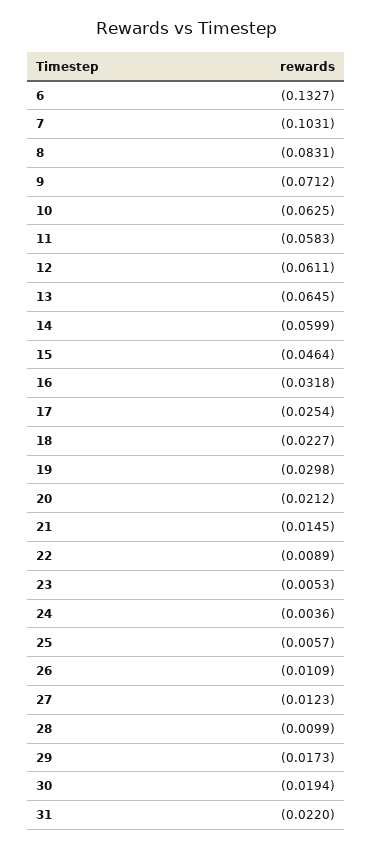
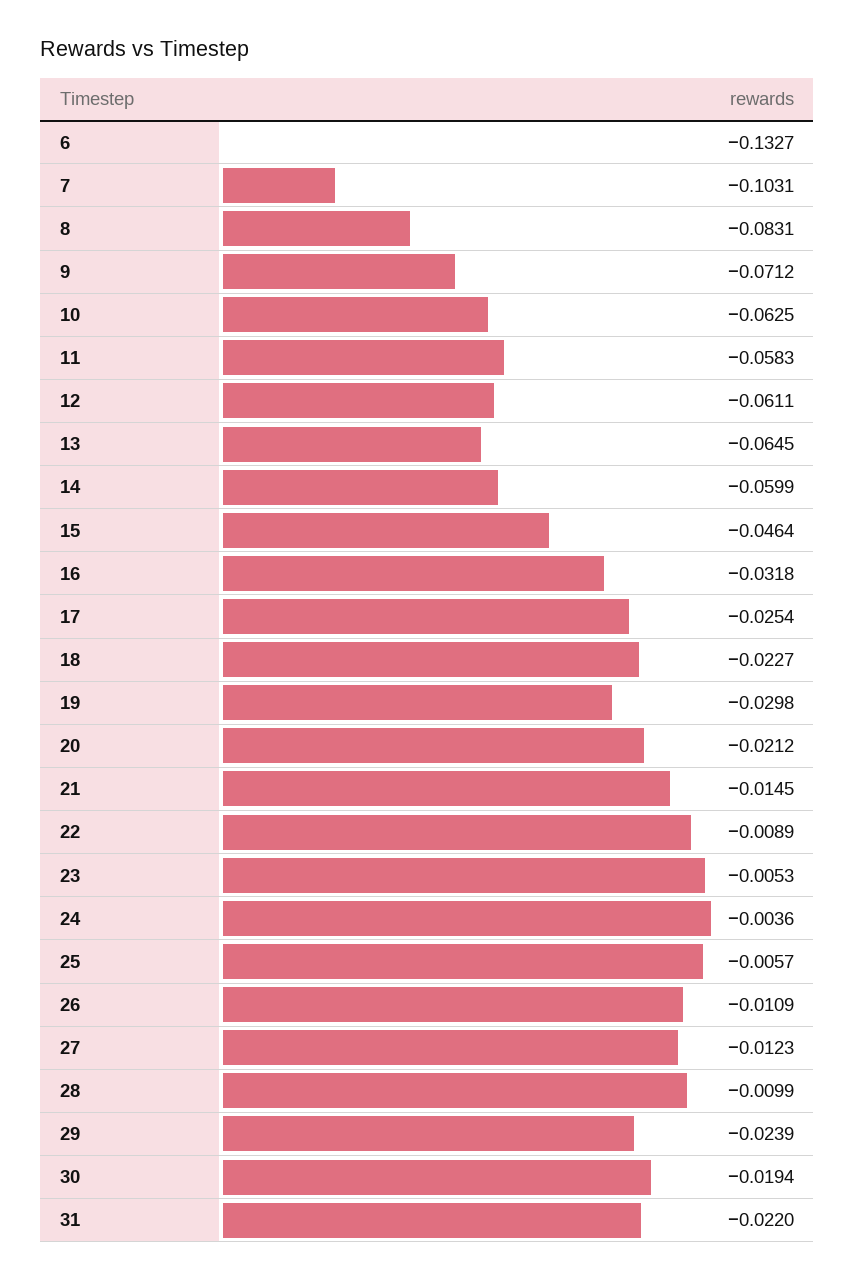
29: -0.0173 -> -0.0239

